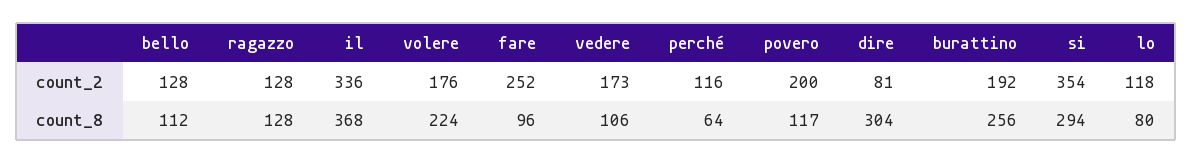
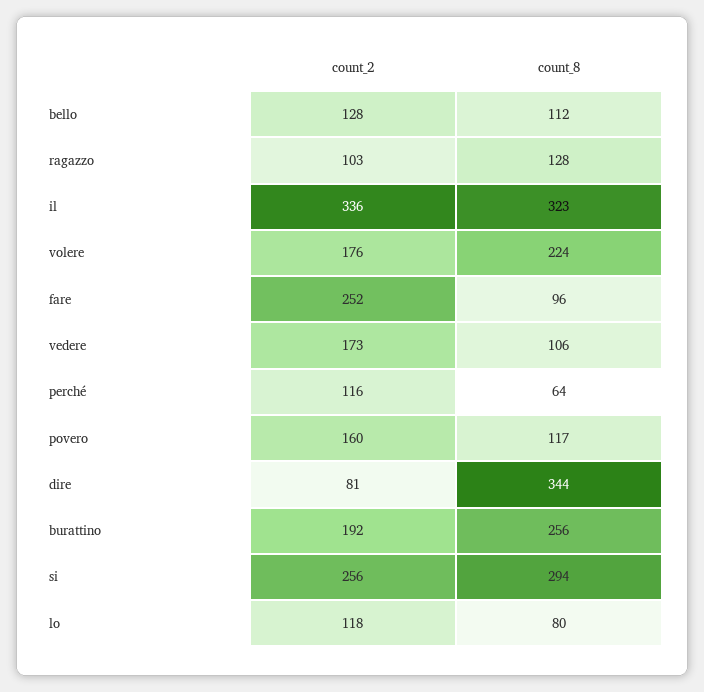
ragazzo, count_2: 128 -> 103
povero, count_2: 200 -> 160
si, count_2: 354 -> 256
il, count_8: 368 -> 323
dire, count_8: 304 -> 344

